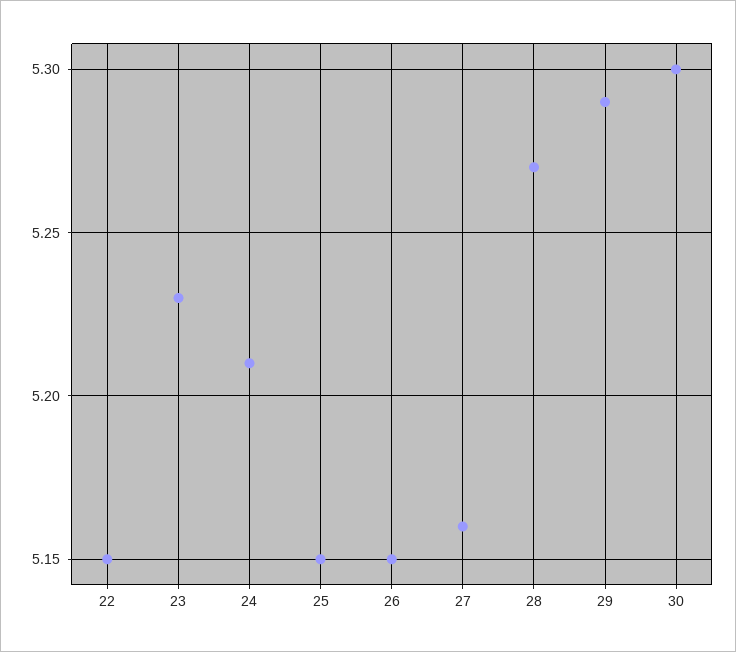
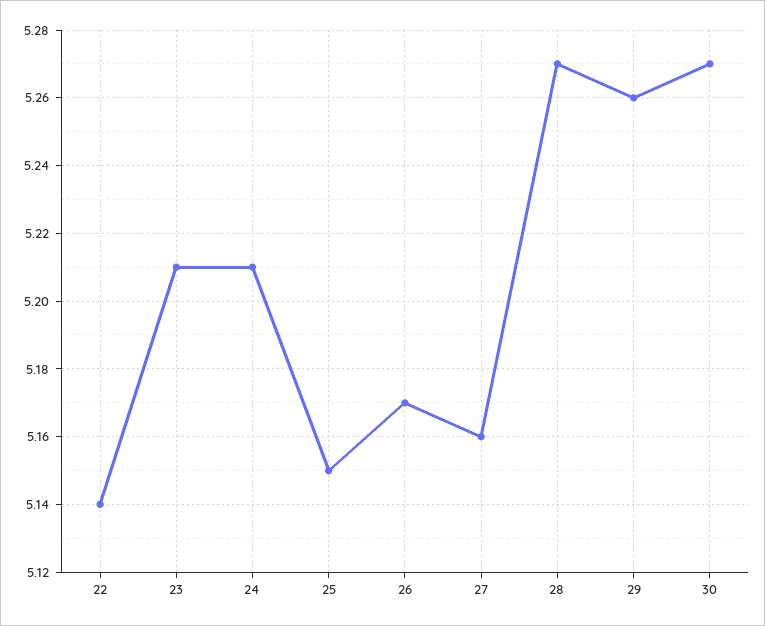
22: 5.15 -> 5.14
23: 5.23 -> 5.21
26: 5.15 -> 5.17
29: 5.29 -> 5.26
30: 5.3 -> 5.27

